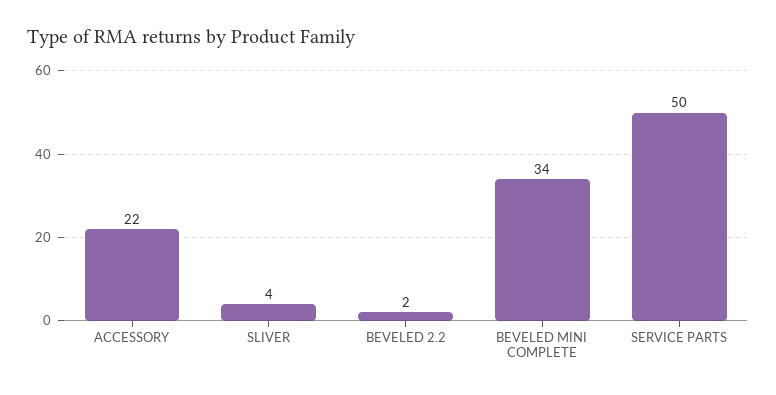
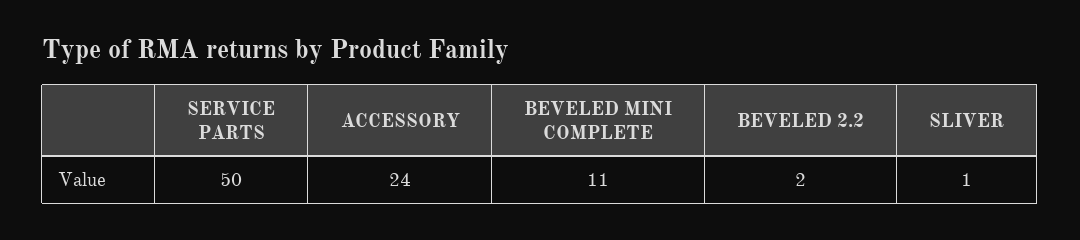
ACCESSORY: 22 -> 24
SLIVER: 4 -> 1
BEVELED MINI COMPLETE: 34 -> 11

